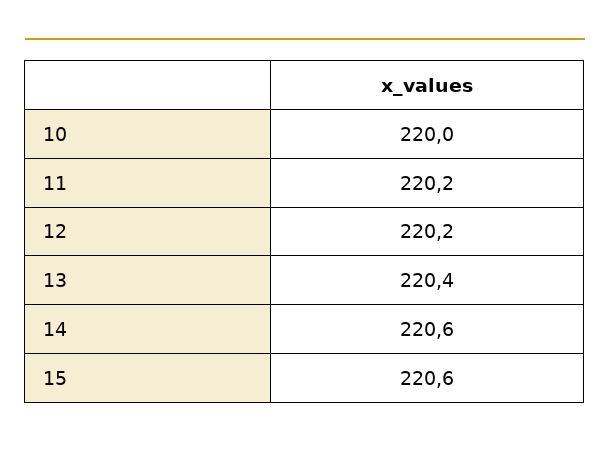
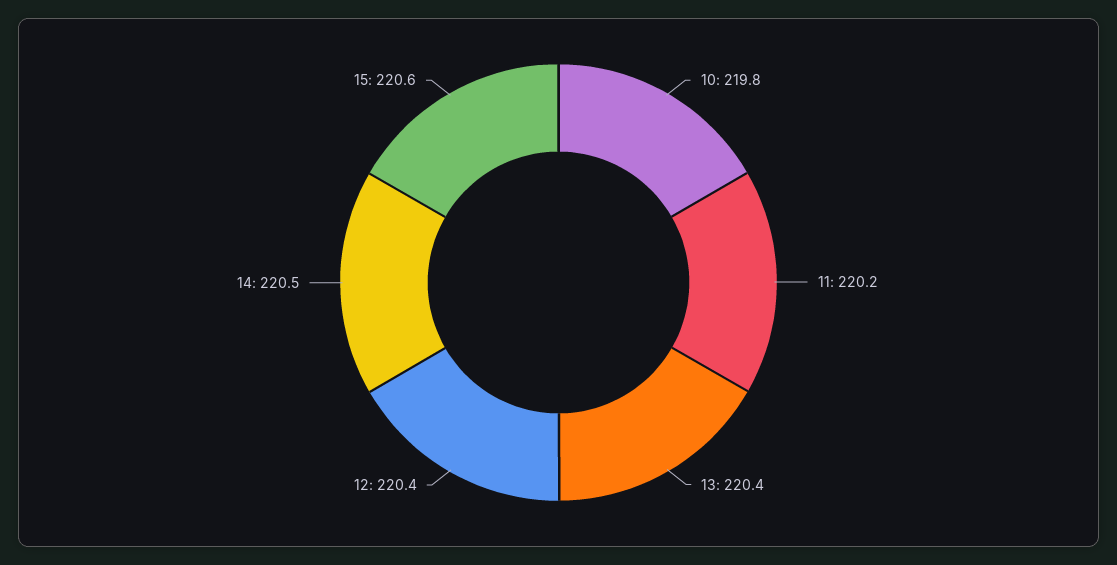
10: 220 -> 219.8
12: 220.2 -> 220.4
14: 220.6 -> 220.5

